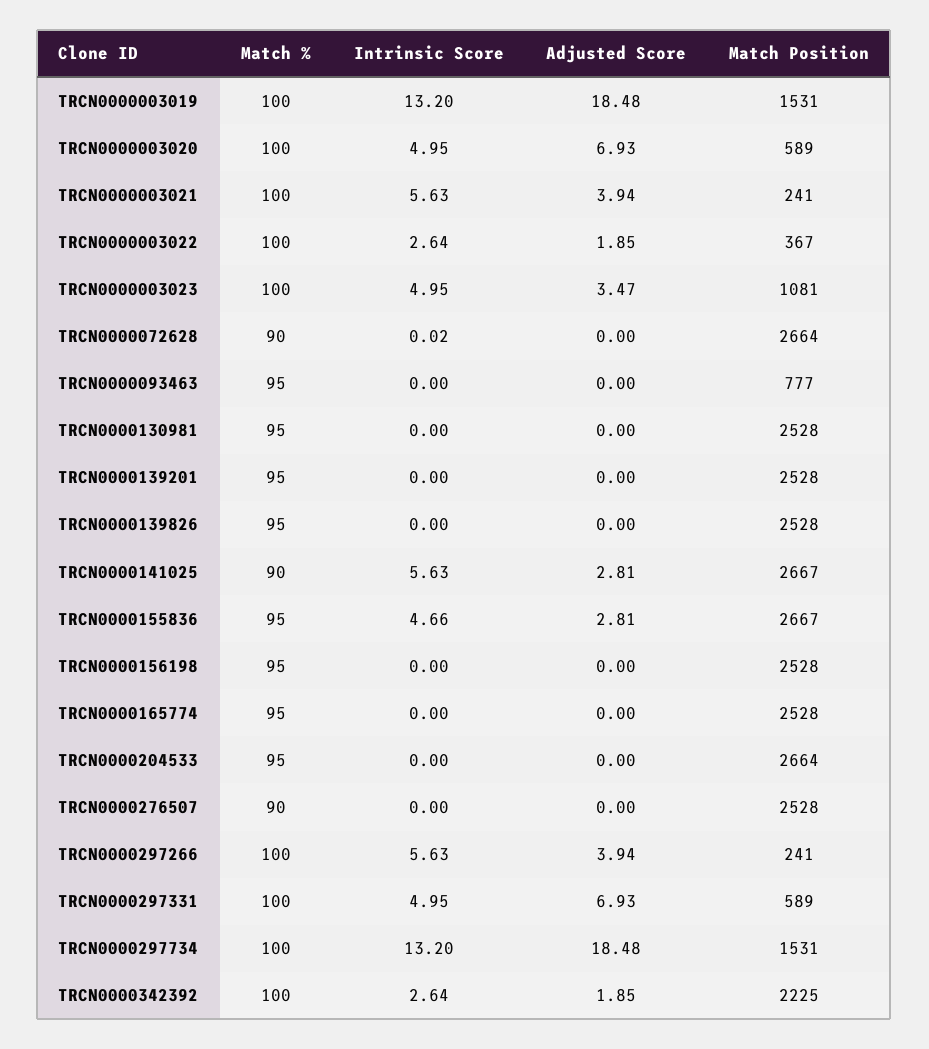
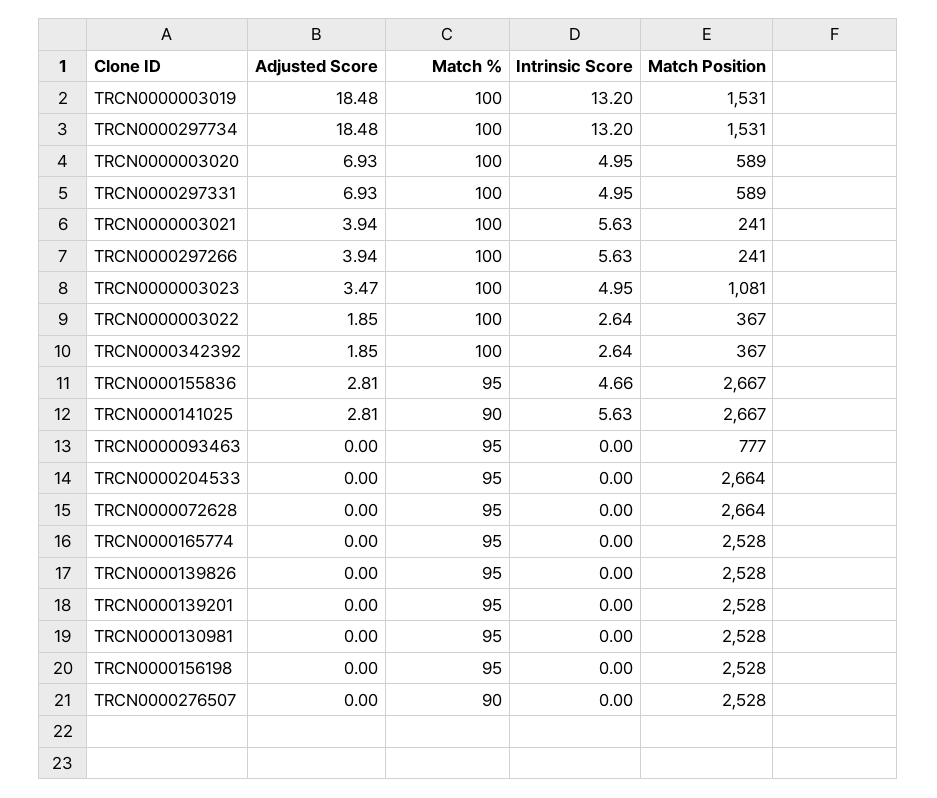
Match %, TRCN0000072628: 90 -> 95
Intrinsic Score, TRCN0000072628: 0.02 -> 0
Match Position, TRCN0000342392: 2225 -> 367

